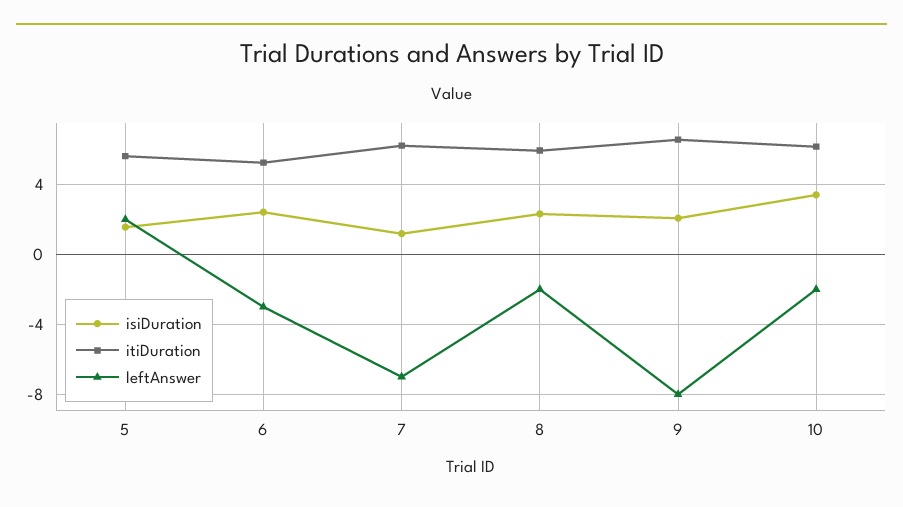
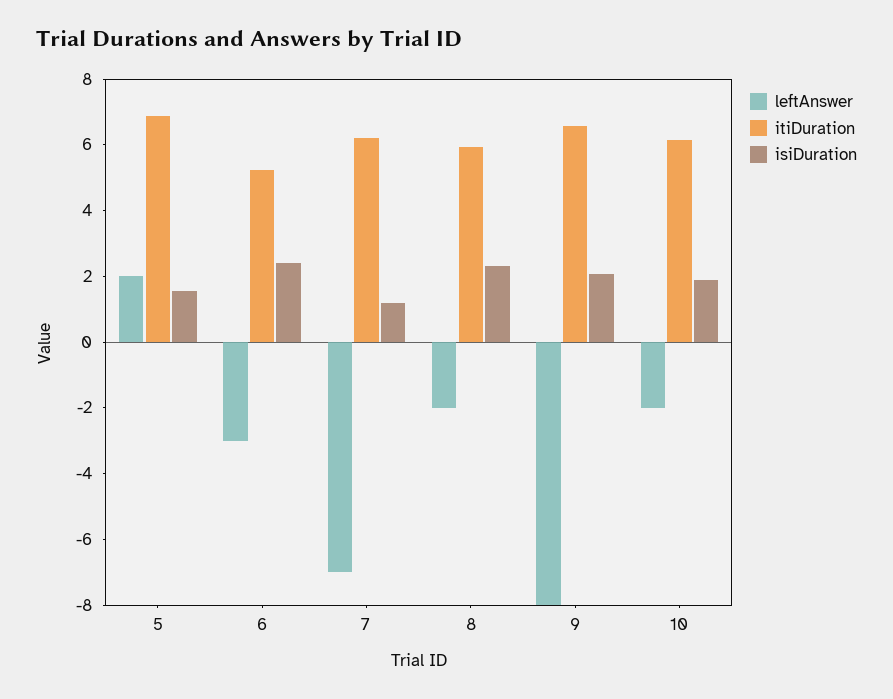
itiDuration, 5: 5.5 -> 7
isiDuration, 10: 3.5 -> 2

